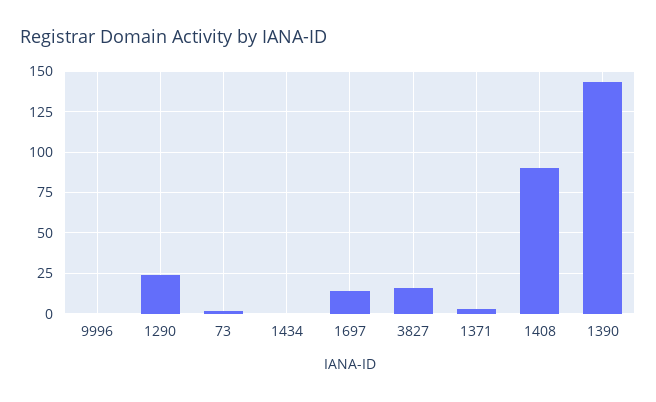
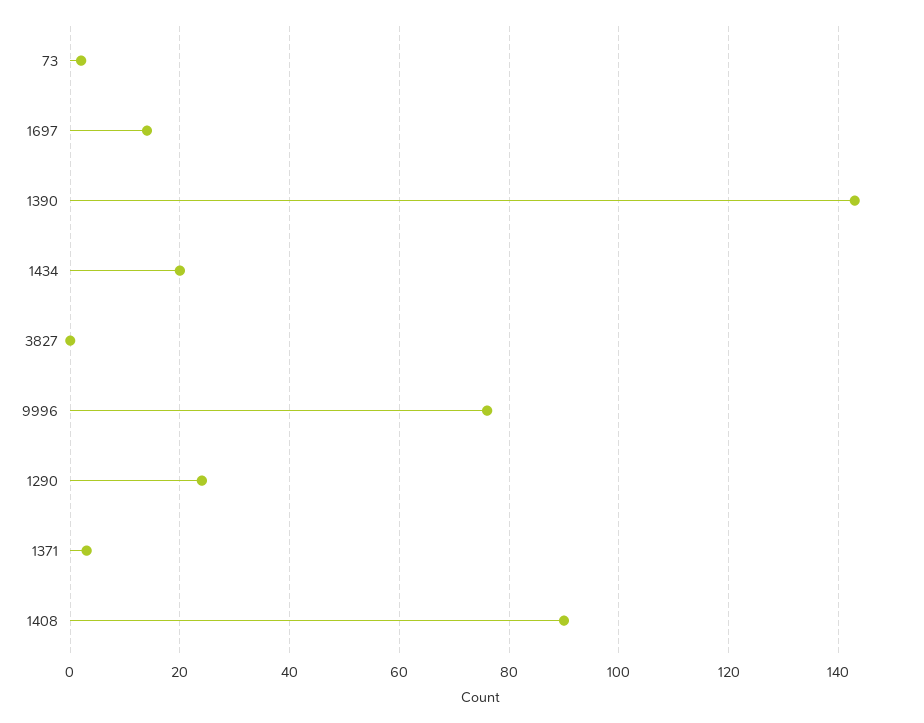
9996: 0 -> 75
1434: 0 -> 20
3827: 15 -> 0

